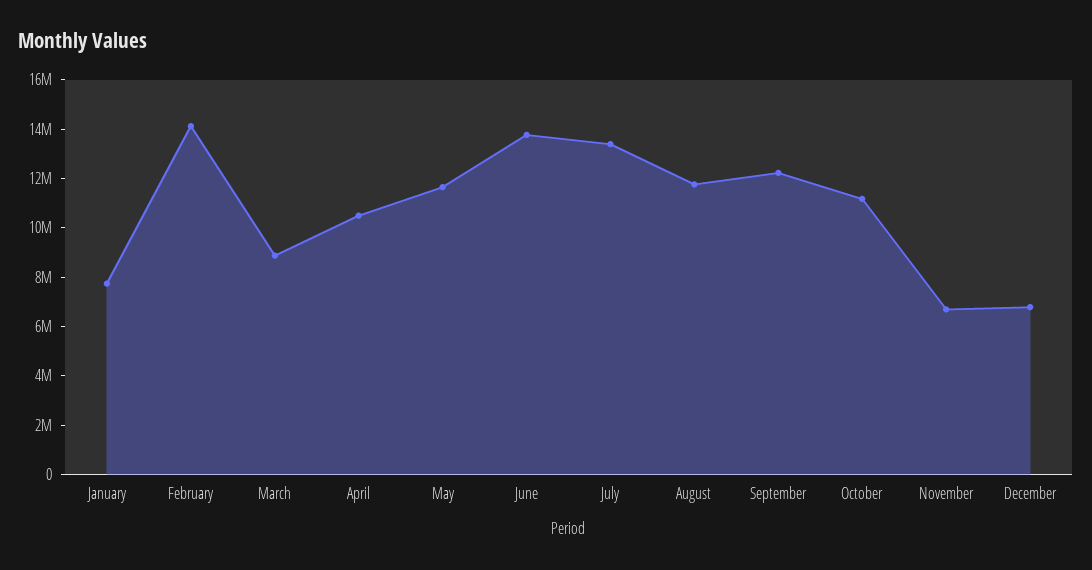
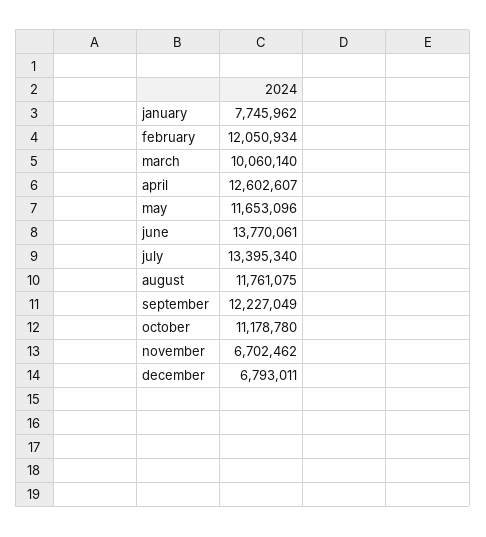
February: 14000000 -> 12050934
March: 9000000 -> 10060140
April: 10500000 -> 12602607

